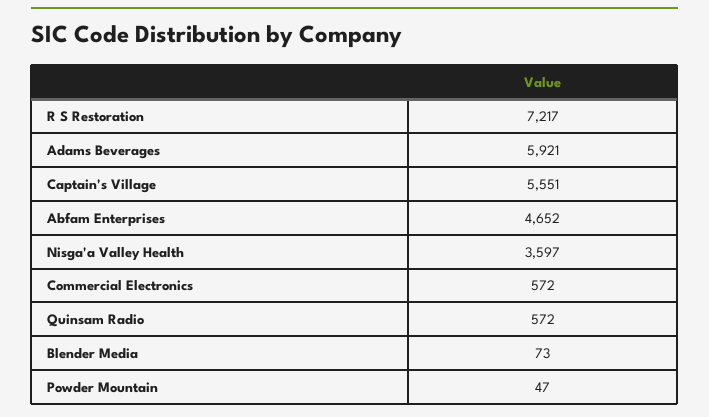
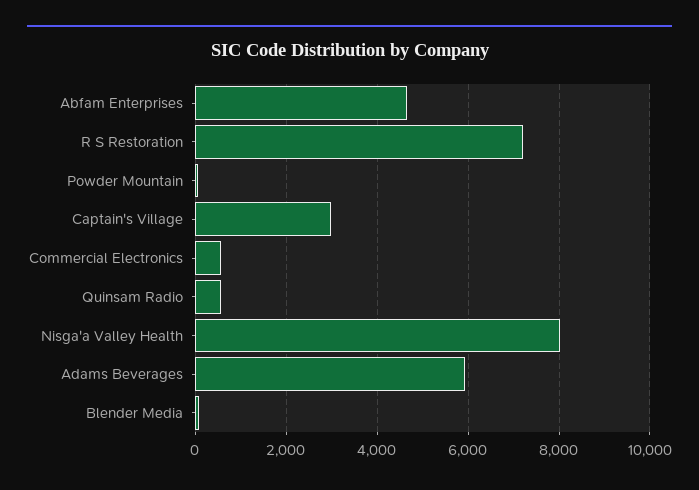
Captain's Village: 5551 -> 3000
Nisga'a Valley Health: 3597 -> 8000

